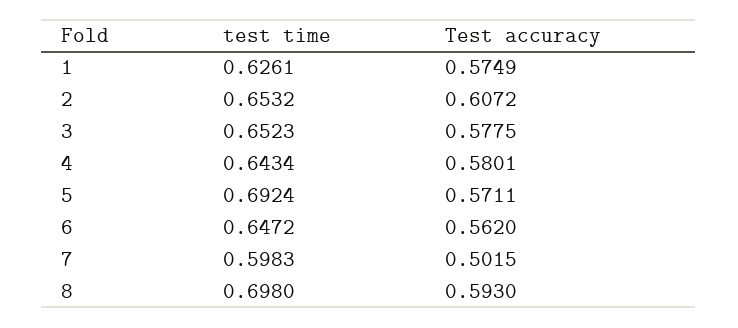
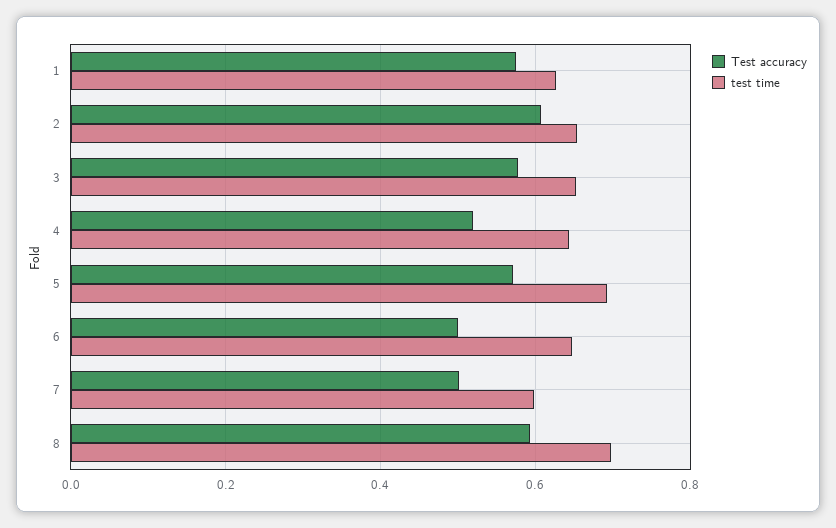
Test accuracy, 4: 0.5801 -> 0.52
Test accuracy, 6: 0.562 -> 0.5

